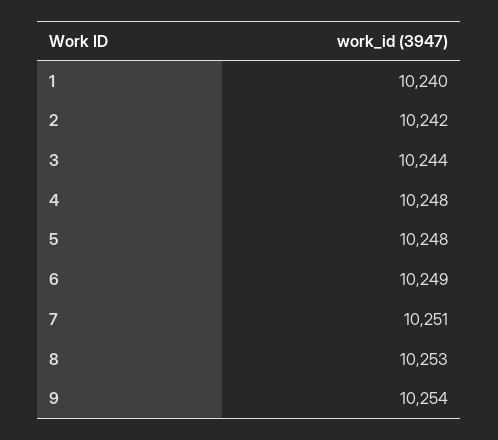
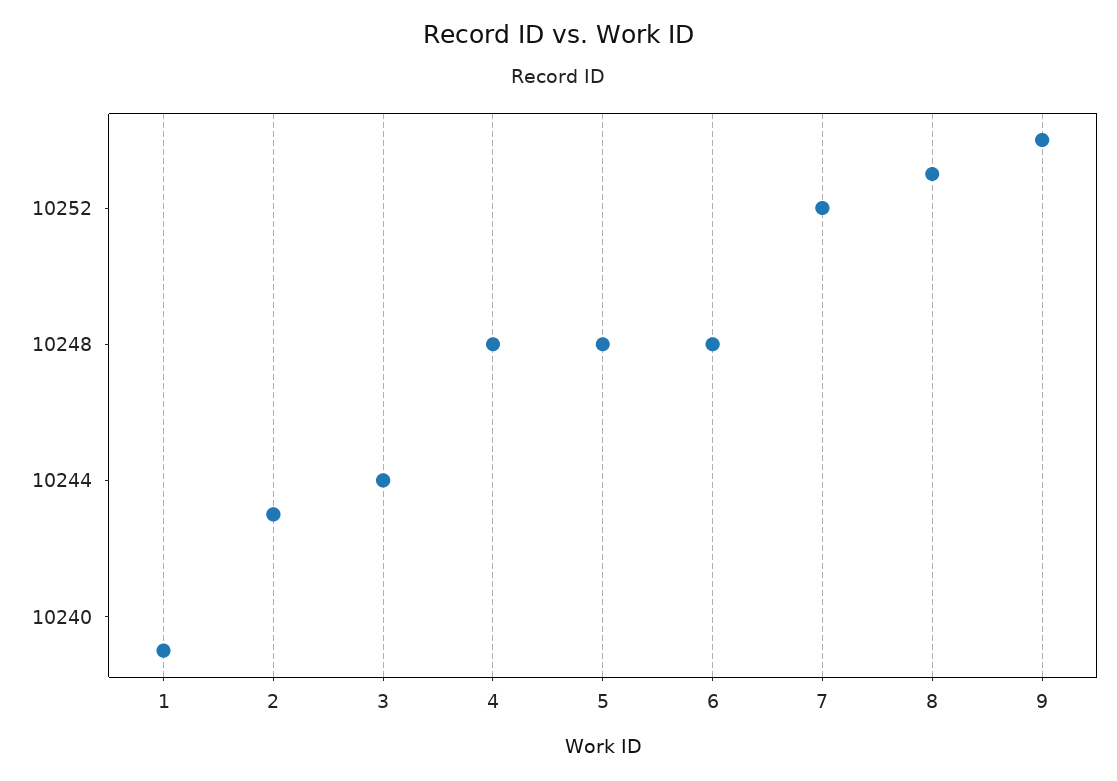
1: 10240 -> 10239
2: 10242 -> 10243
6: 10249 -> 10248
7: 10251 -> 10252

